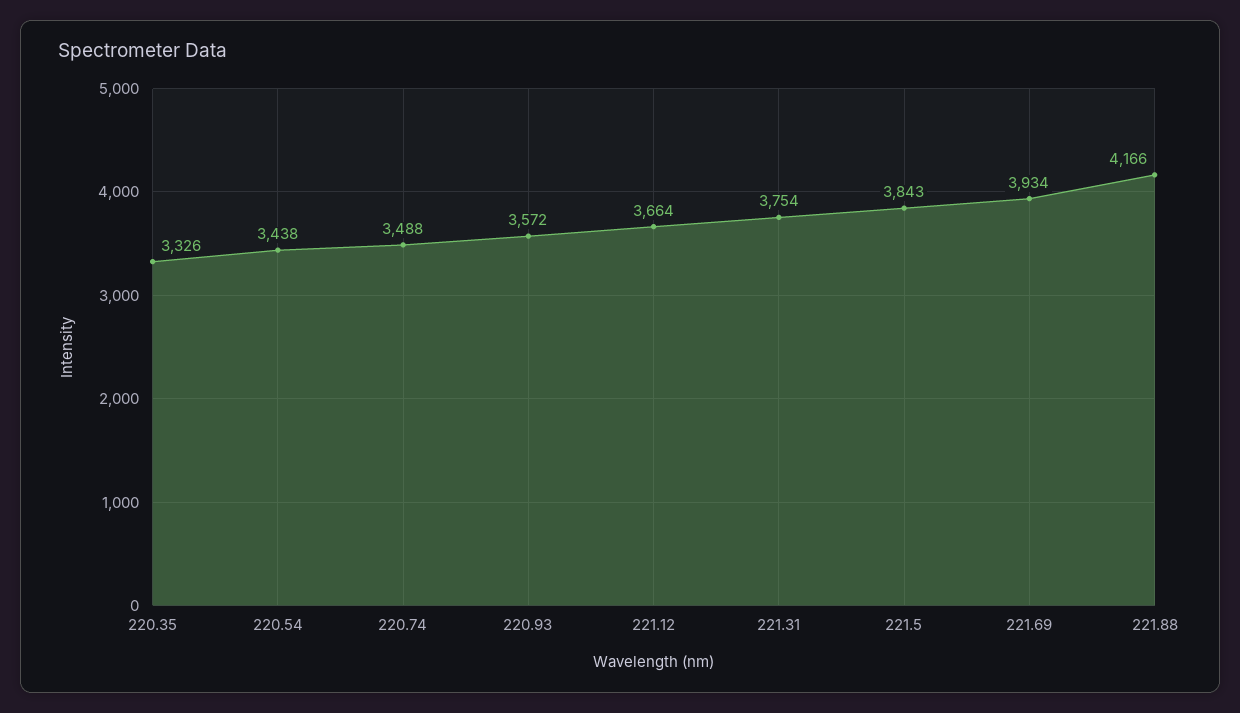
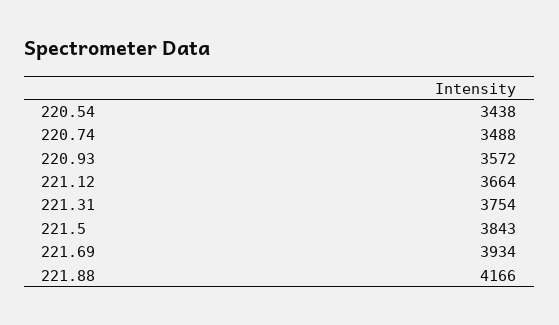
220.35: 3326 -> none

